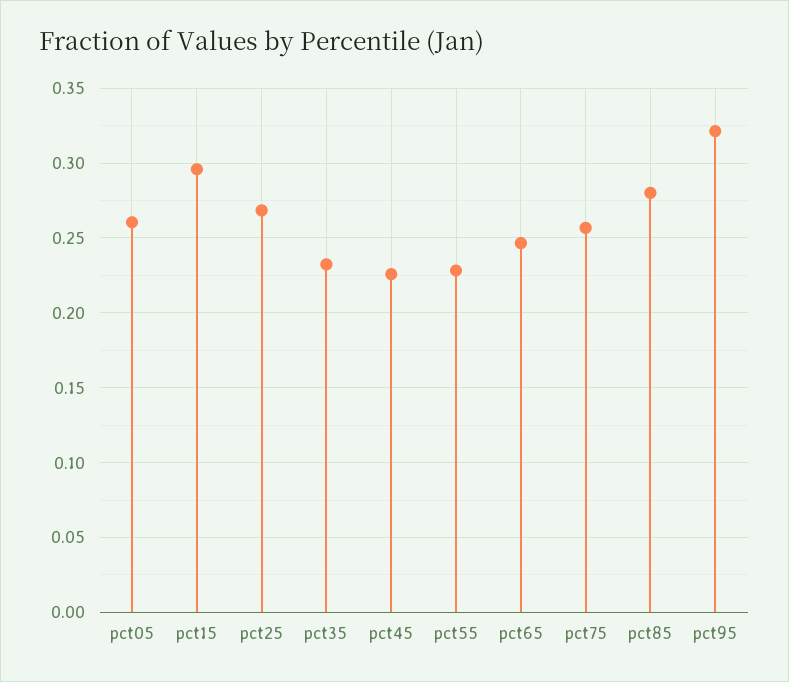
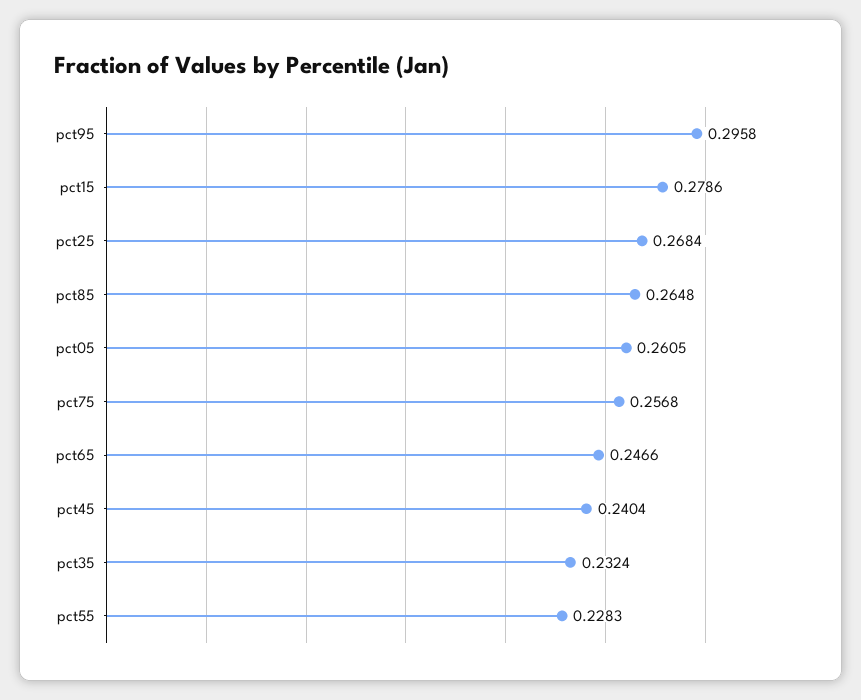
pct15: 0.295 -> 0.2786
pct45: 0.225 -> 0.2404
pct85: 0.28 -> 0.2648
pct95: 0.32 -> 0.2958

